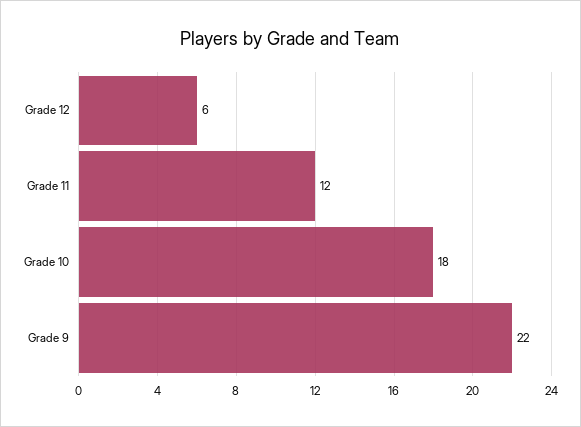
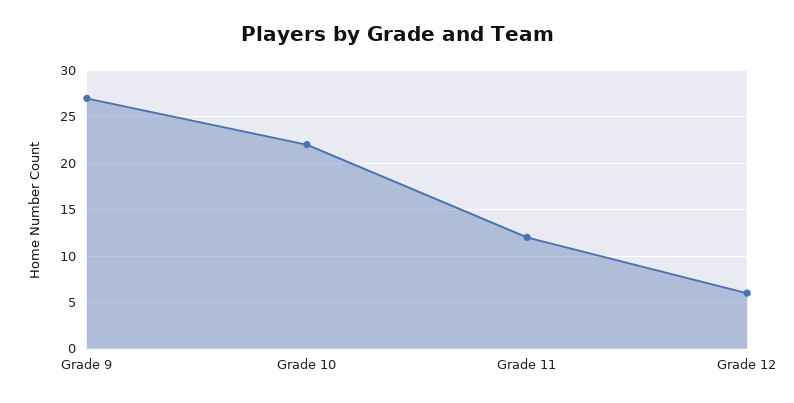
Grade 10: 18 -> 22
Grade 9: 22 -> 27

